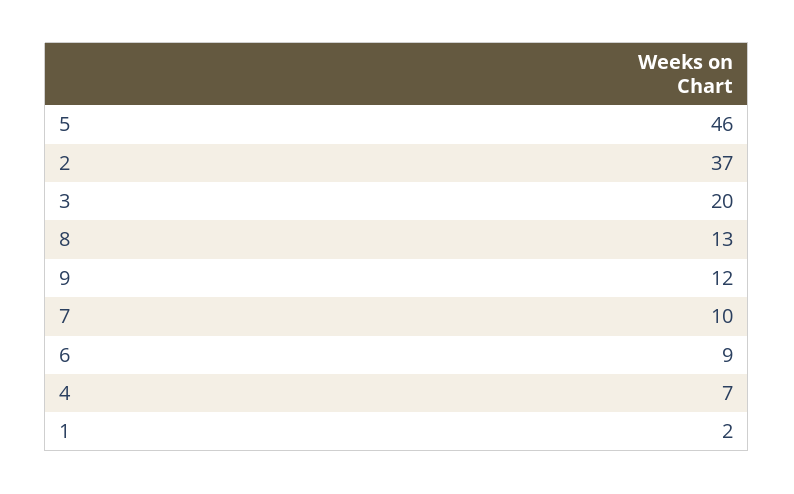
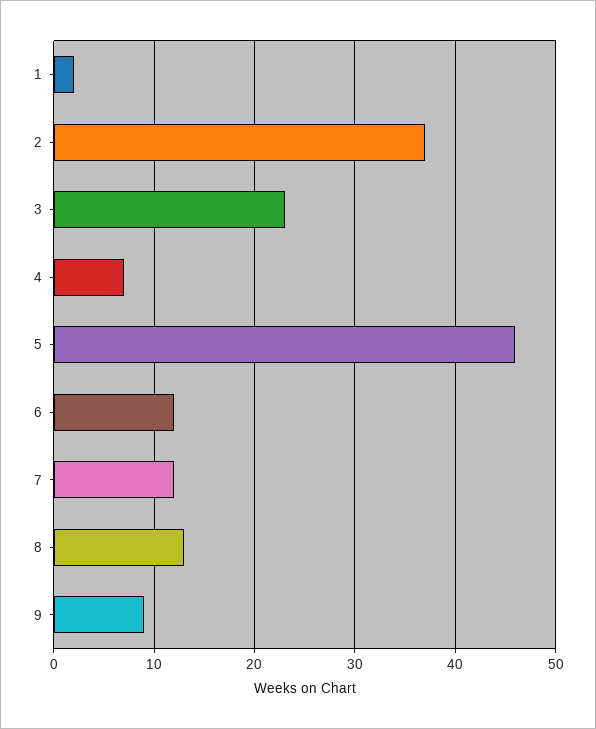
3: 20 -> 23
9: 12 -> 9
7: 10 -> 12
6: 9 -> 12

